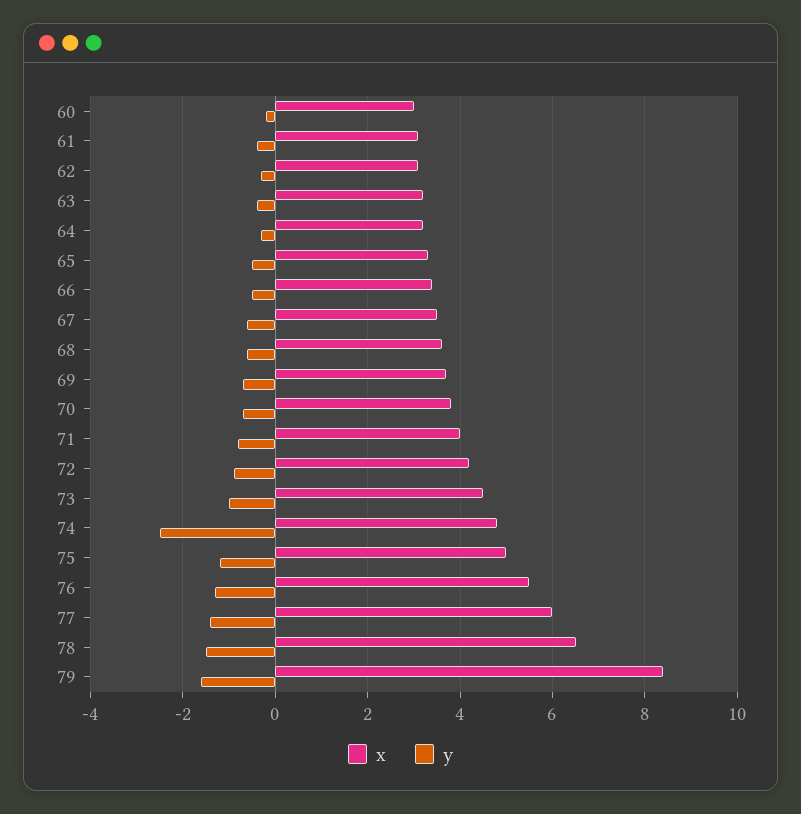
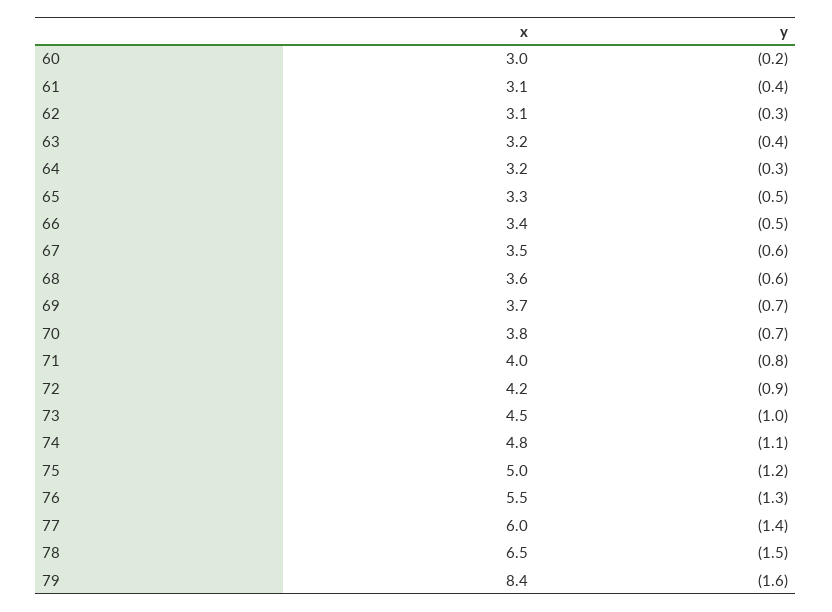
y, 74: -2.5 -> -1.1

